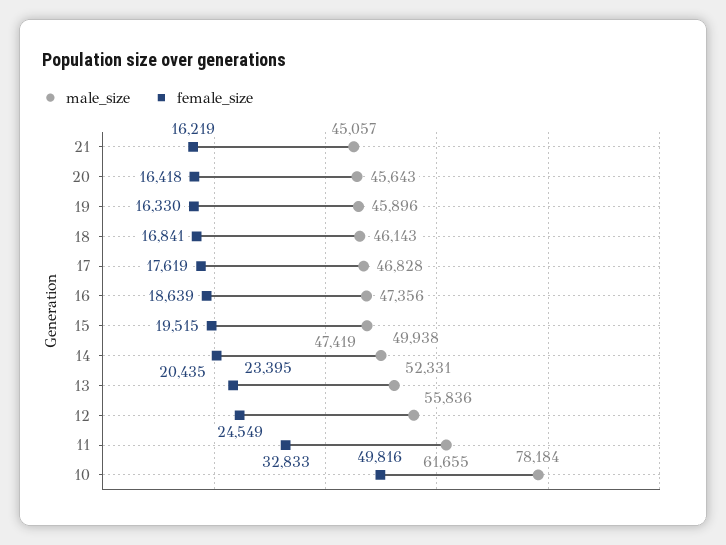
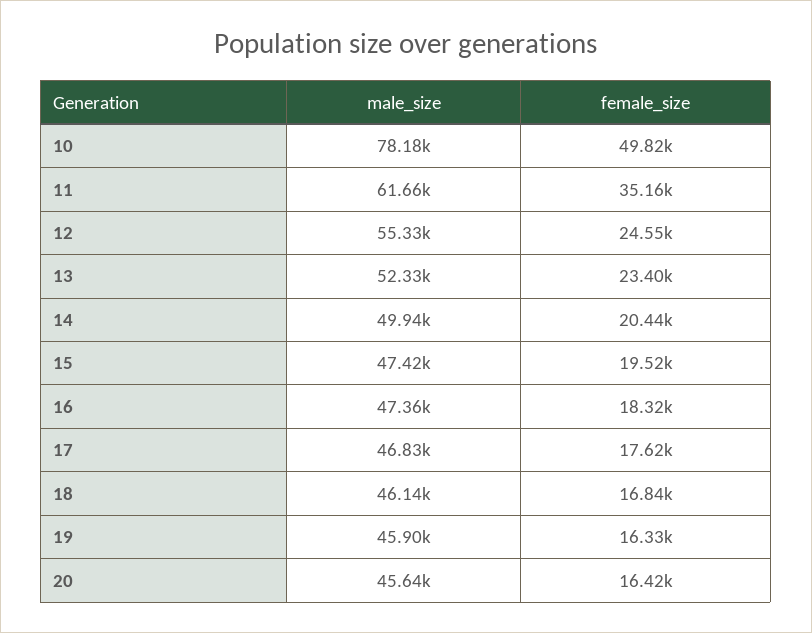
male_size, 21: 45057 -> none
female_size, 21: 16219 -> none
female_size, 16: 18639 -> 18320
male_size, 12: 55836 -> 55330
female_size, 11: 32833 -> 35160

